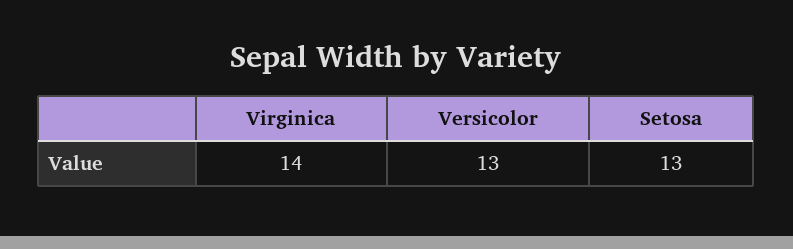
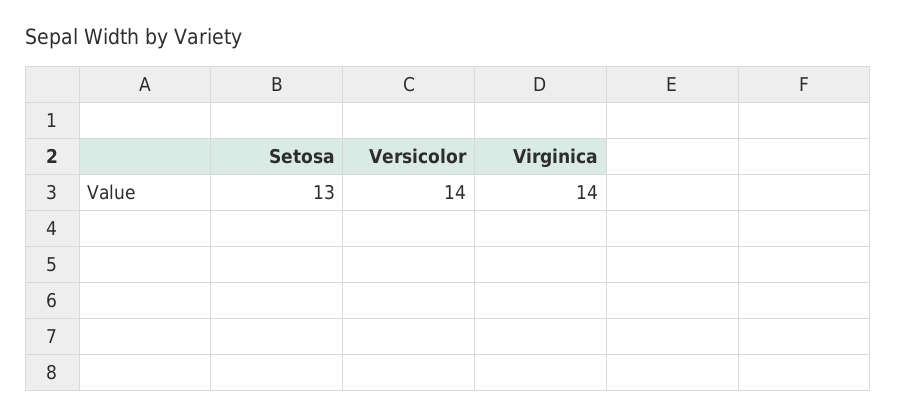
Versicolor: 13 -> 14

